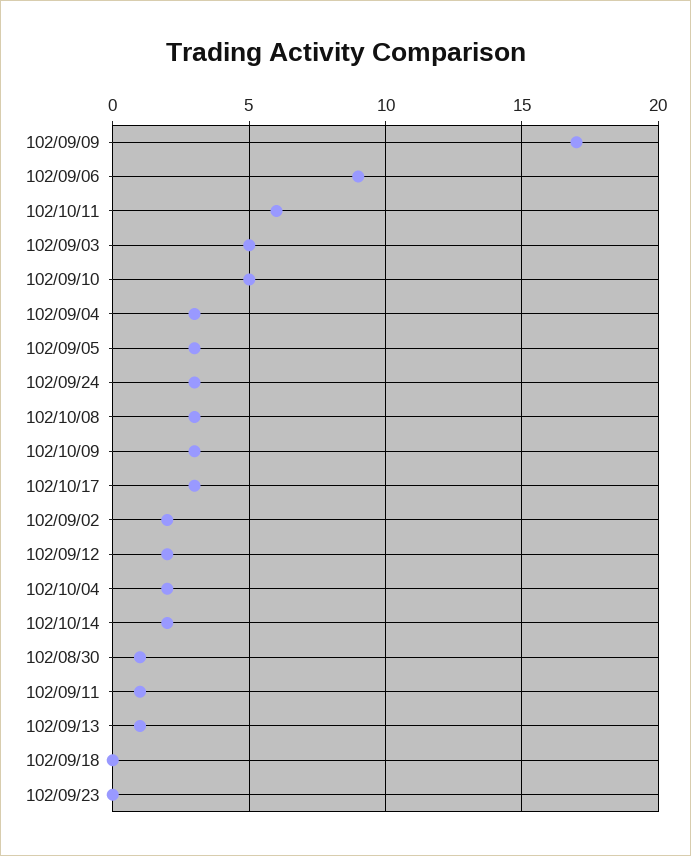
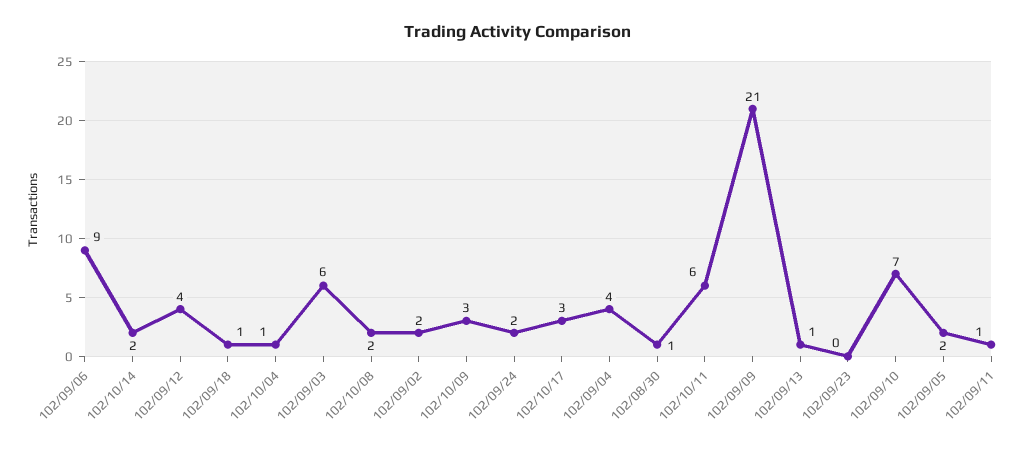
102/09/09: 17 -> 21
102/09/03: 5 -> 6
102/09/10: 5 -> 7
102/09/04: 3 -> 4
102/09/05: 3 -> 2
102/09/24: 3 -> 2
102/10/08: 3 -> 2
102/09/12: 2 -> 4
102/10/04: 2 -> 1
102/09/18: 0 -> 1

